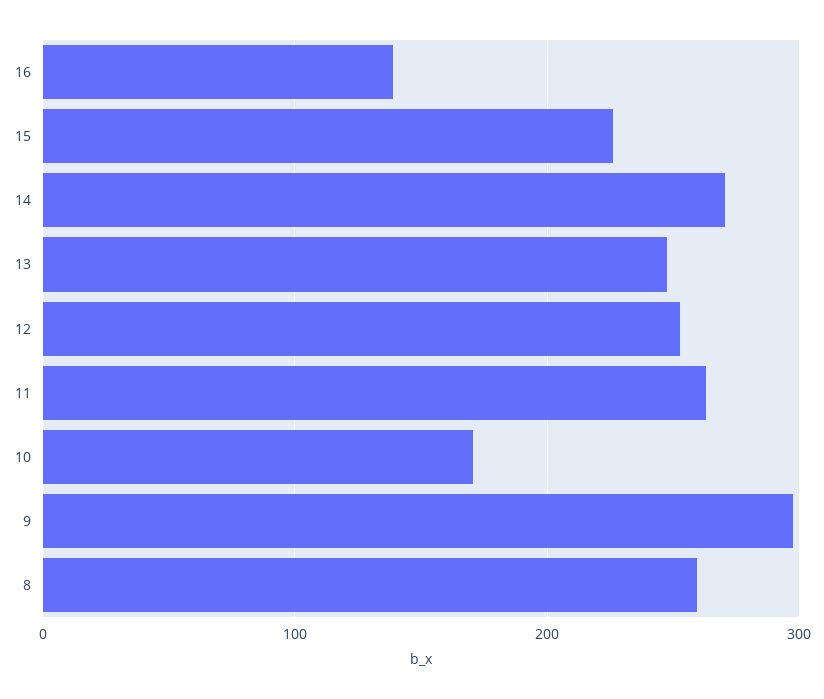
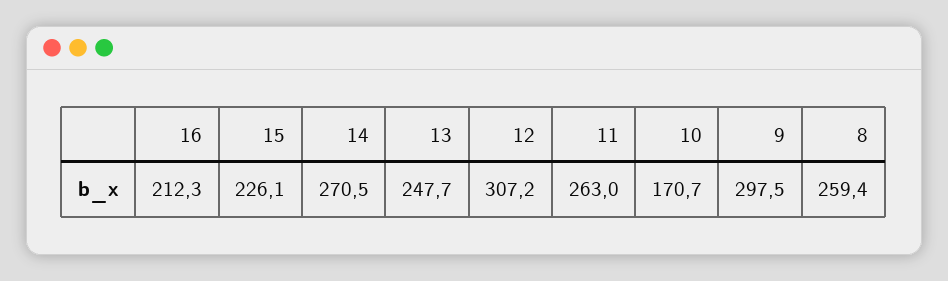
16: 140 -> 212.3
12: 250 -> 307.2

